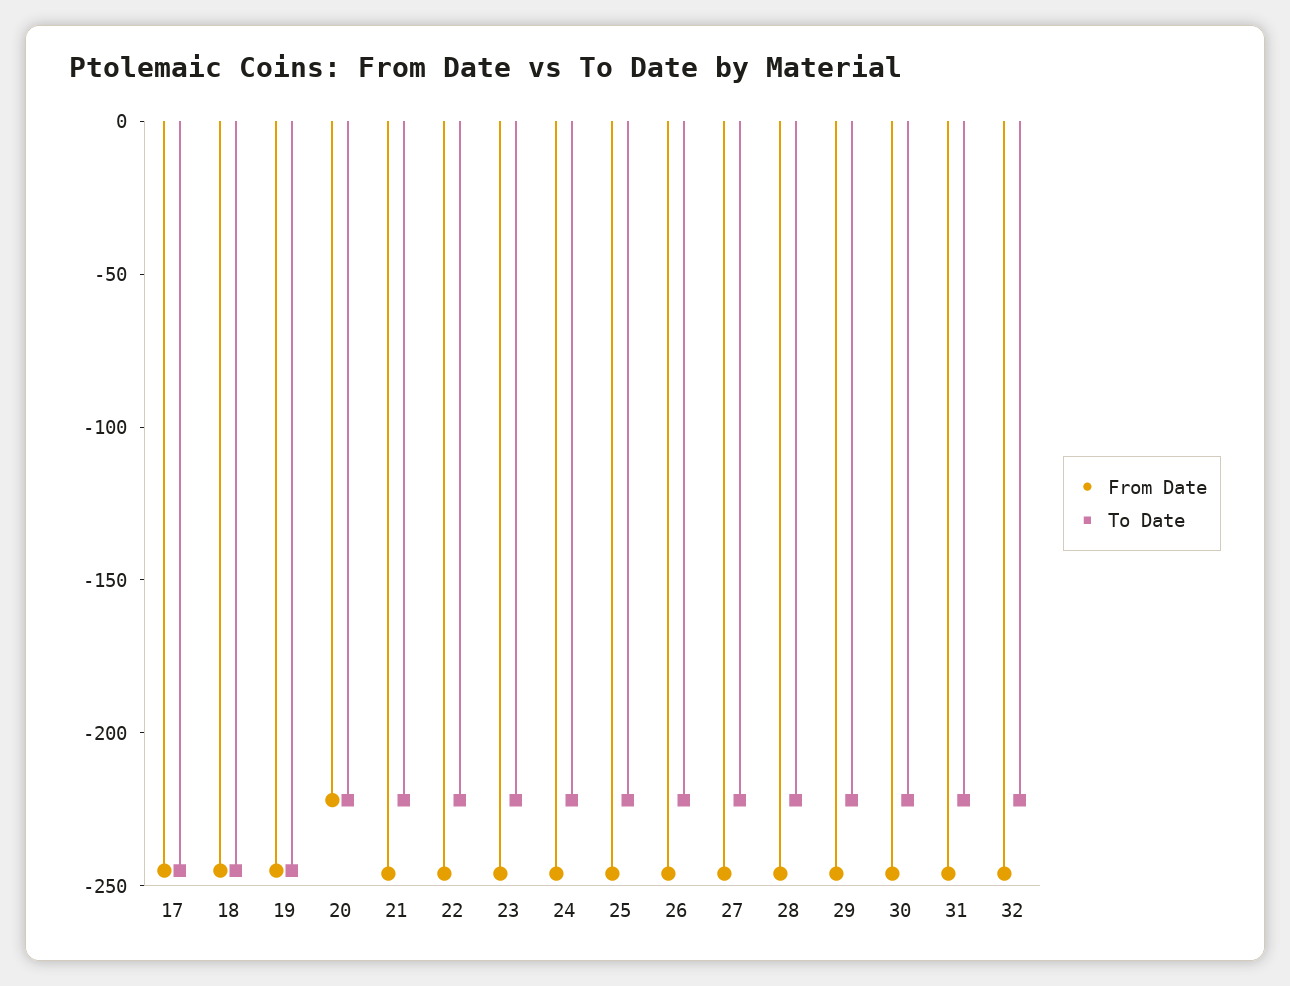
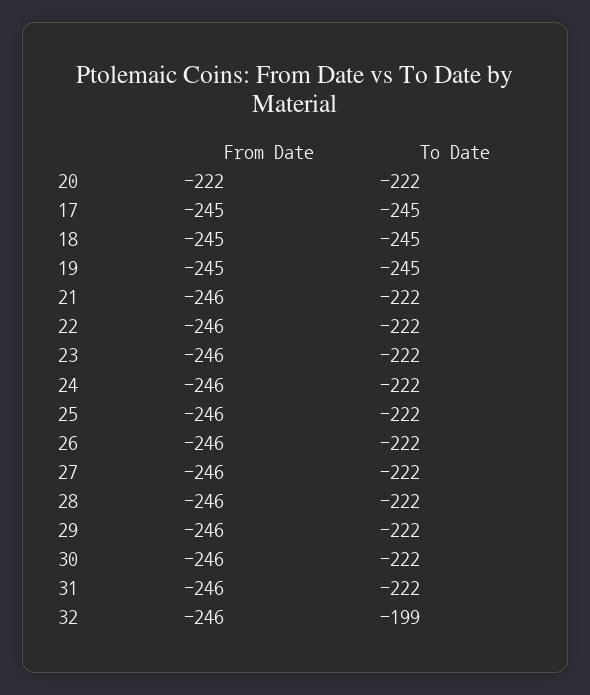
To Date, 32: -220 -> -199

